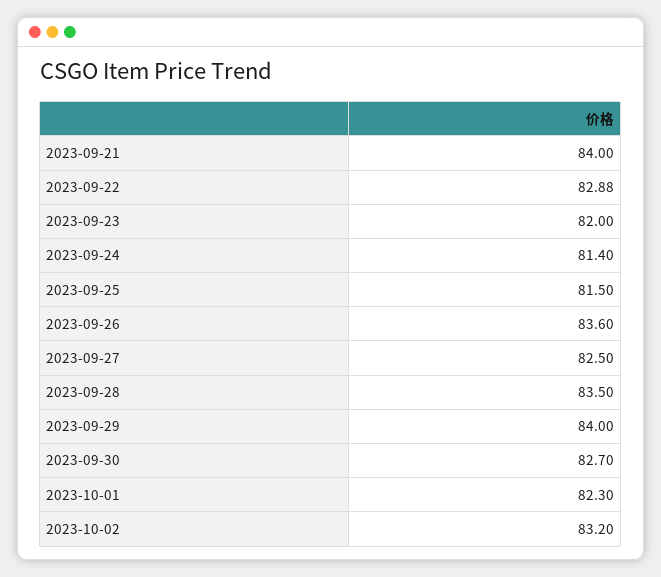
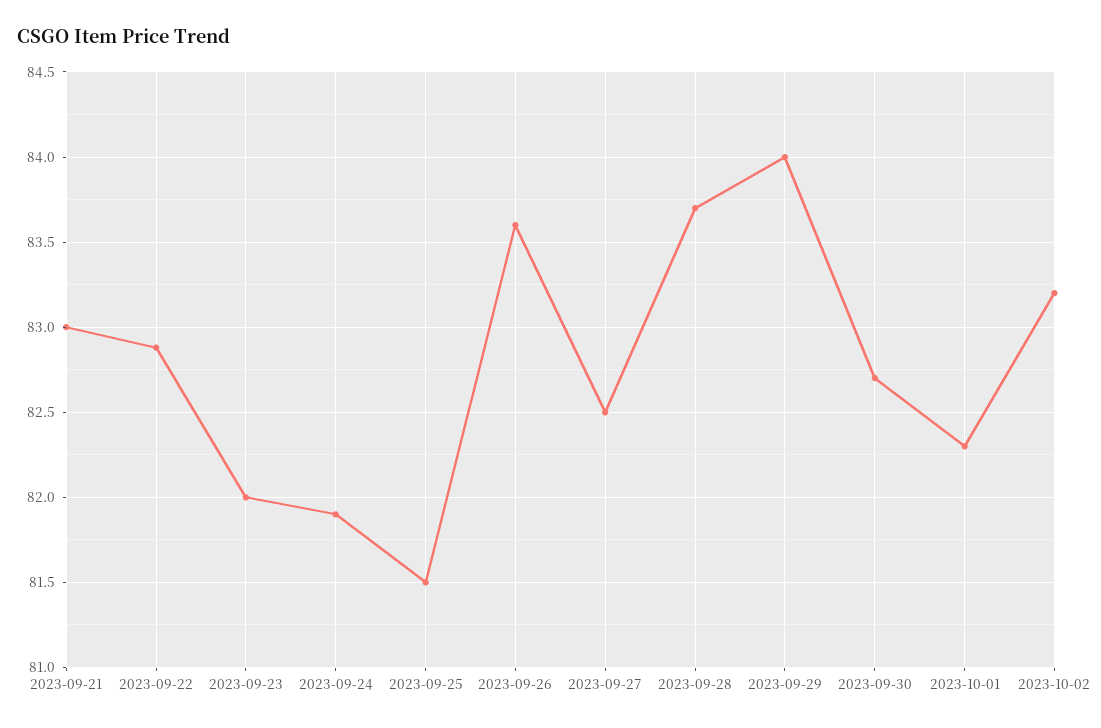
2023-09-21: 84 -> 83
2023-09-24: 81.4 -> 81.9
2023-09-28: 83.5 -> 83.7

